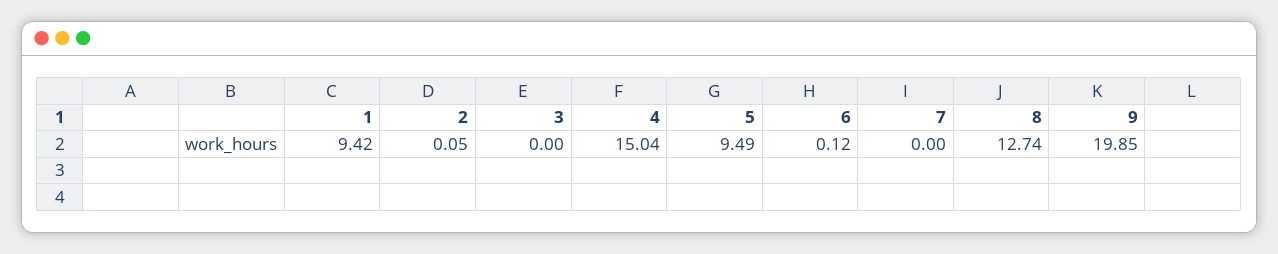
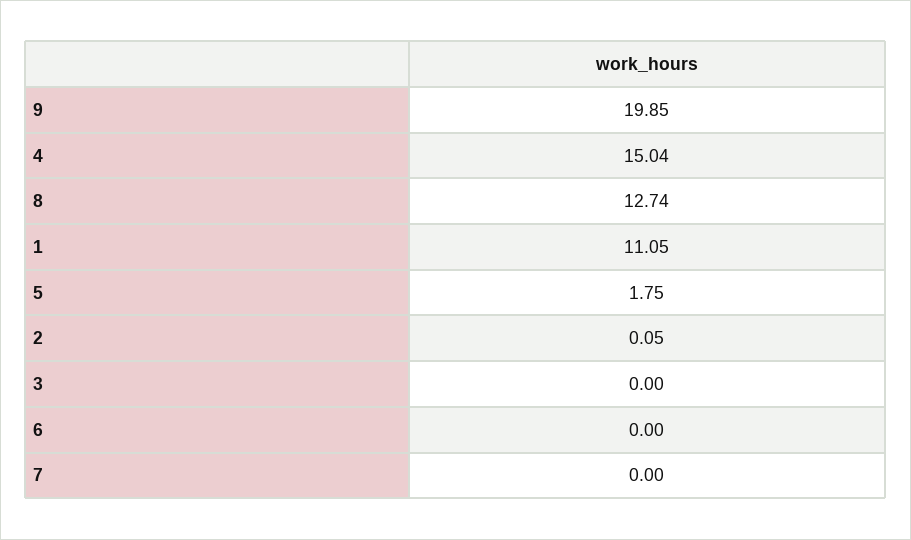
1: 9.42 -> 11.05
5: 9.49 -> 1.75
6: 0.12 -> 0

